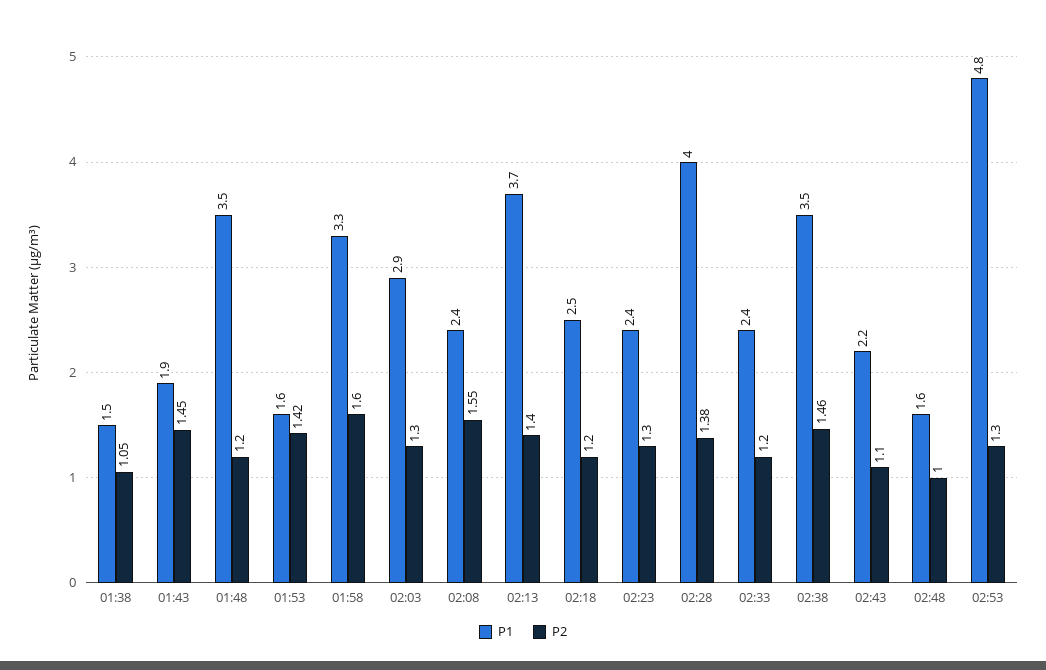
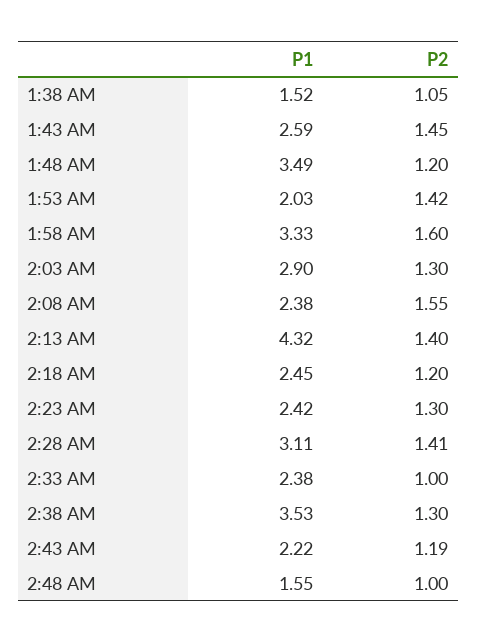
P1, 01:43: 1.9 -> 2.59
P1, 01:53: 1.6 -> 2.03
P1, 02:13: 3.7 -> 4.32
P1, 02:28: 4 -> 3.11
P2, 02:28: 1.38 -> 1.41
P2, 02:33: 1.2 -> 1
P2, 02:38: 1.46 -> 1.3
P2, 02:43: 1.1 -> 1.19
P1, 02:53: 4.8 -> none
P2, 02:53: 1.3 -> none

